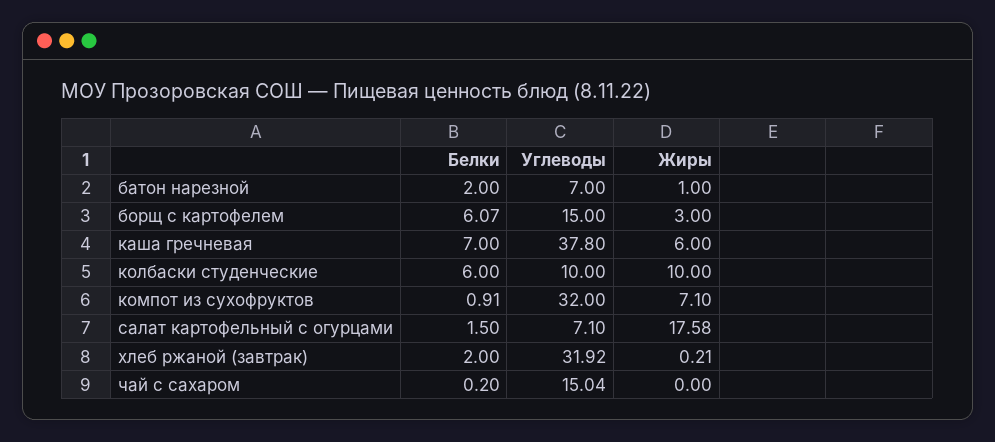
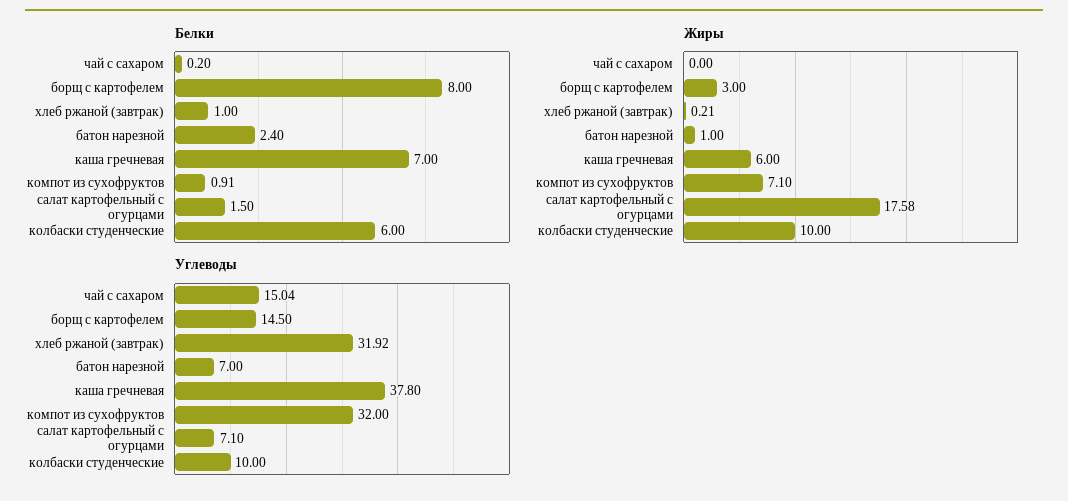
Белки, батон нарезной: 2 -> 2.4
Белки, борщ с картофелем: 6.07 -> 8
Углеводы, борщ с картофелем: 15 -> 14.5
Белки, хлеб ржаной (завтрак): 2 -> 1

